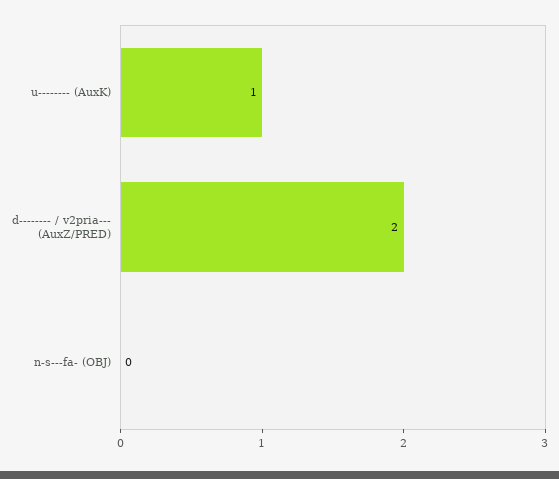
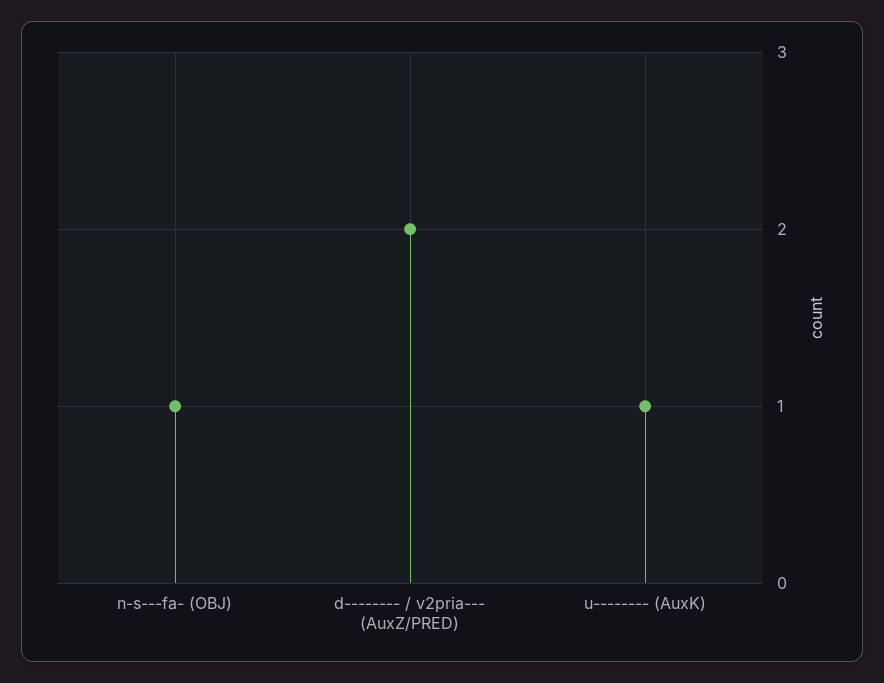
n-s---fa- (OBJ): 0 -> 1

